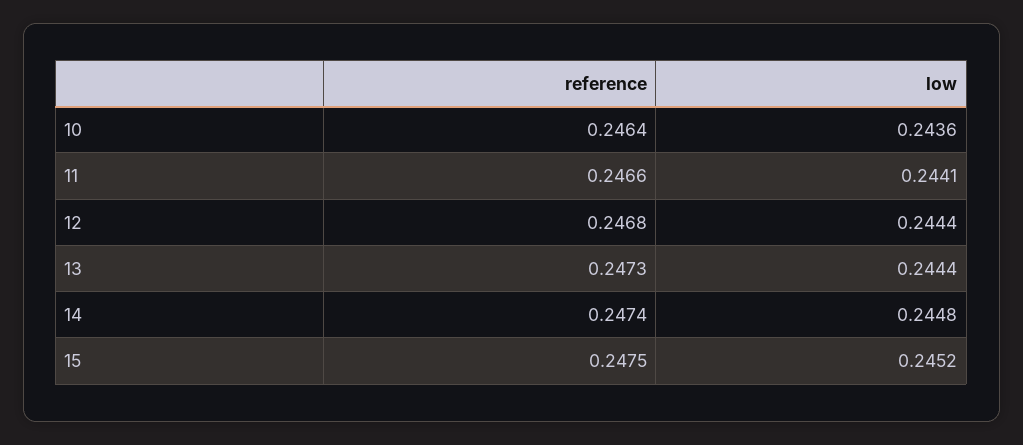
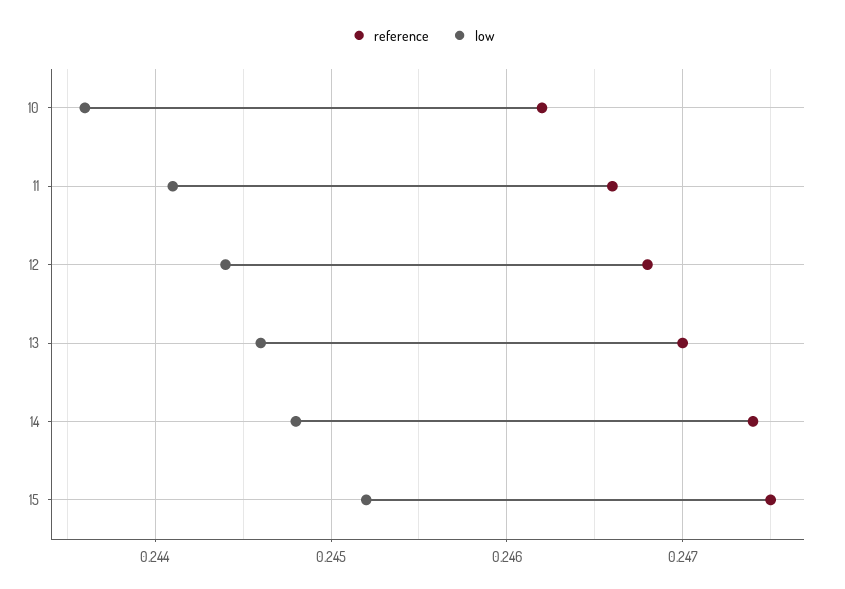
reference, 10: 0.2464 -> 0.2462
reference, 13: 0.2473 -> 0.247
low, 13: 0.2444 -> 0.2446

